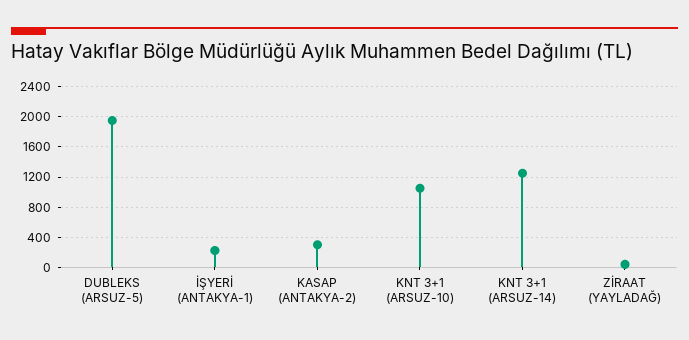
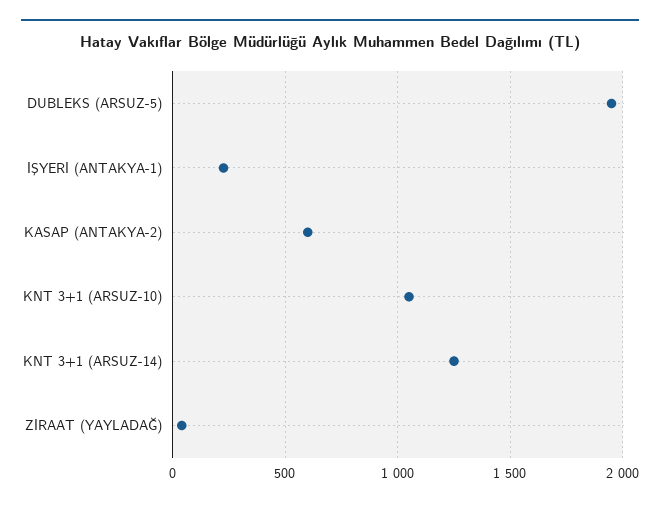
KASAP (ANTAKYA-2): 300 -> 600

